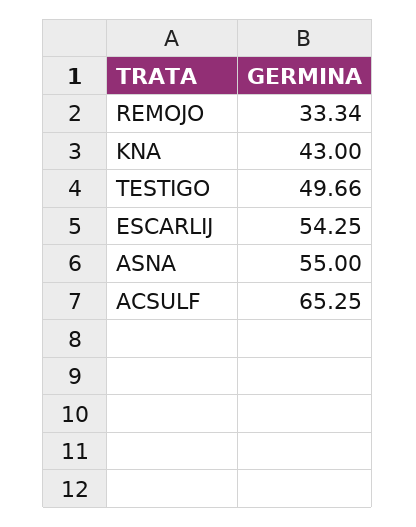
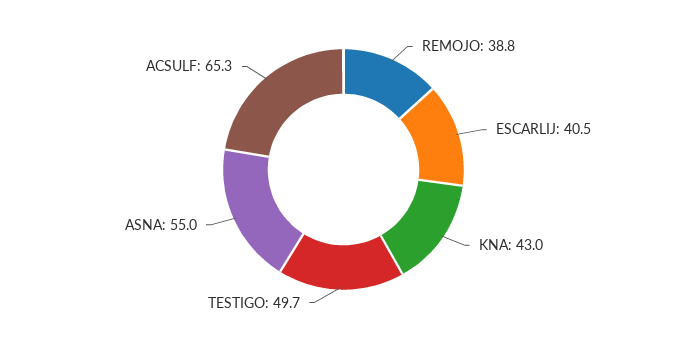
REMOJO: 33.34 -> 38.8
ESCARLIJ: 54.25 -> 40.5

